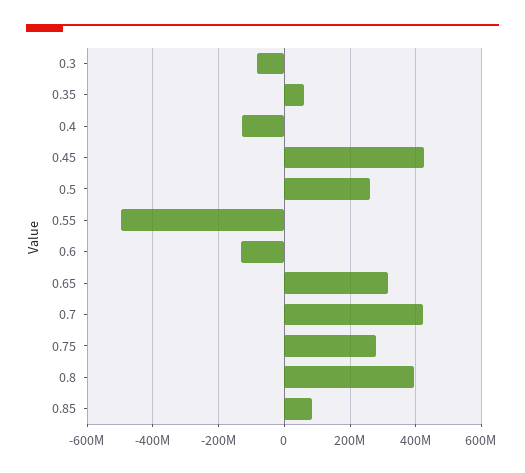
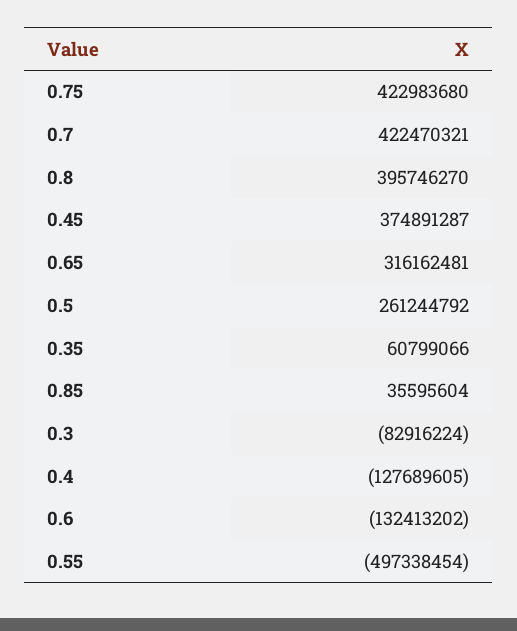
0.45: 420000000 -> 374891287
0.75: 280000000 -> 422983680
0.85: 80000000 -> 35595604

